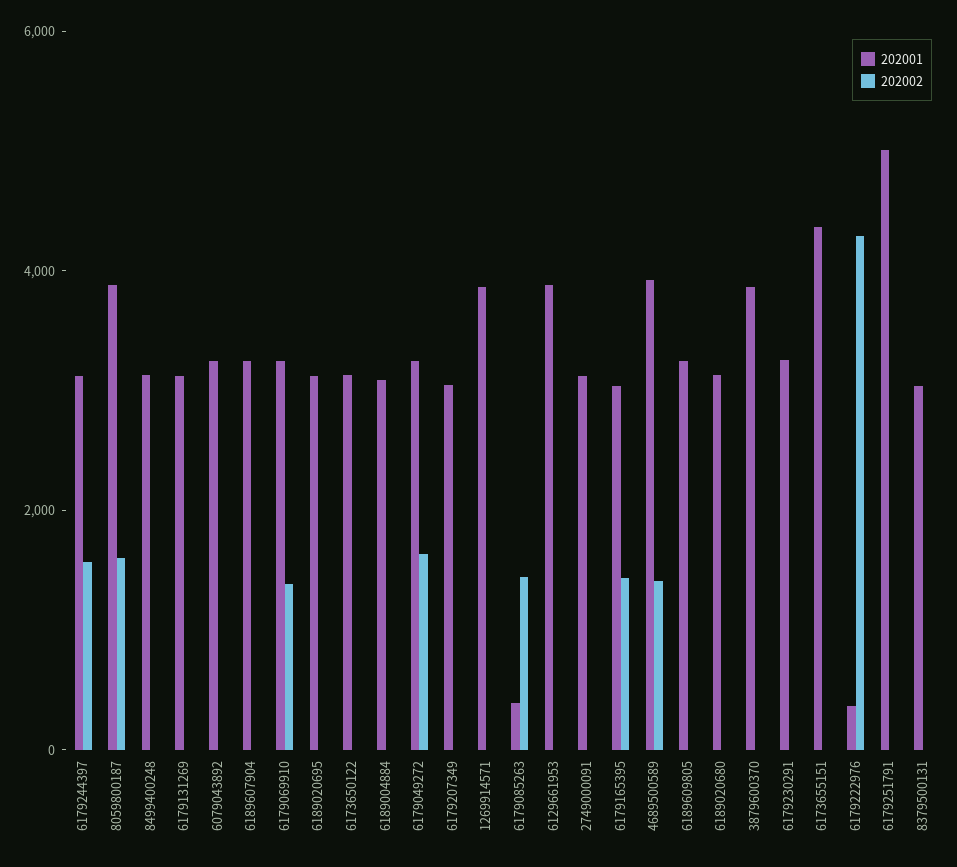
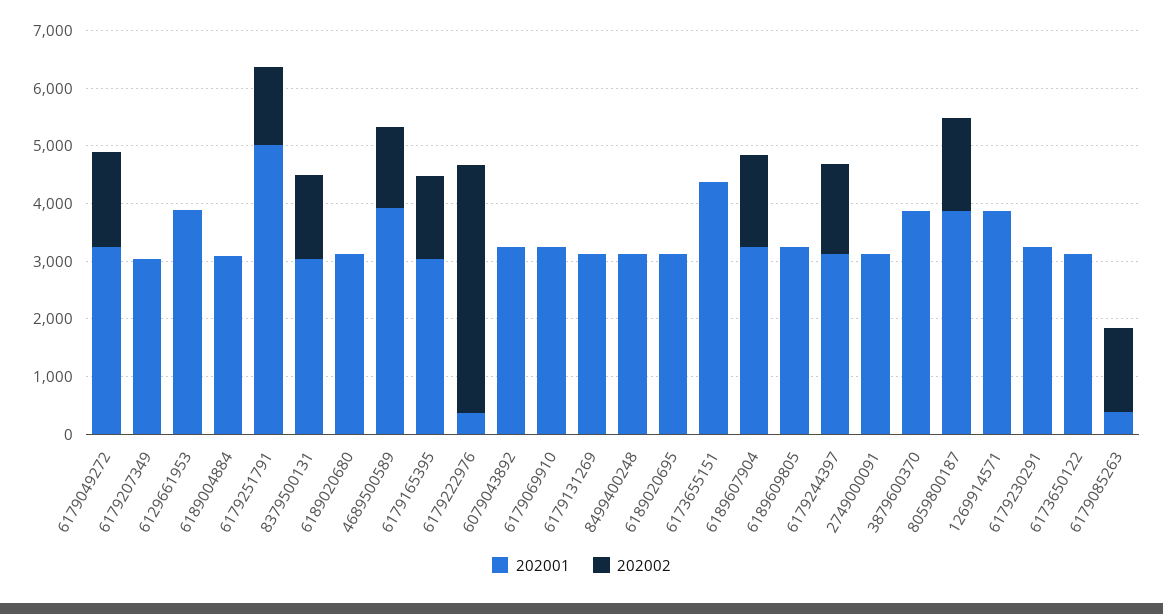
202002, 6189607904: 0 -> 1600
202002, 6179069910: 1500 -> 0
202002, 6179251791: 0 -> 1400
202002, 8379500131: 0 -> 1400

